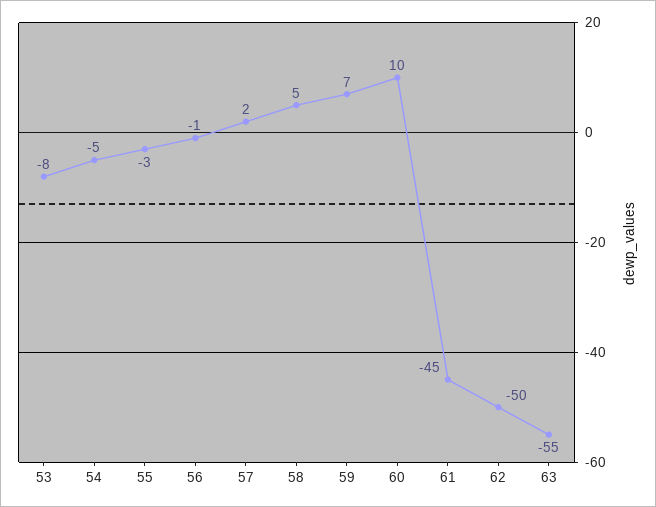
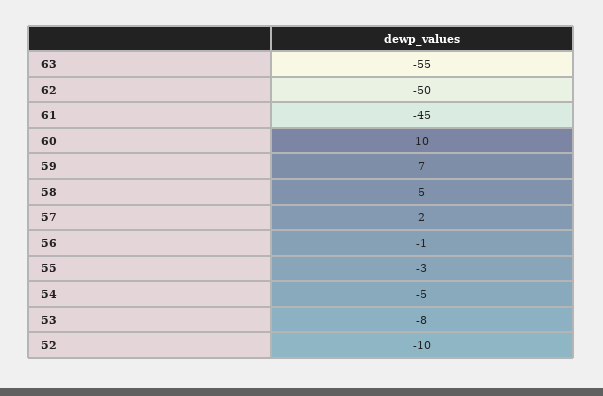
52: none -> -10

